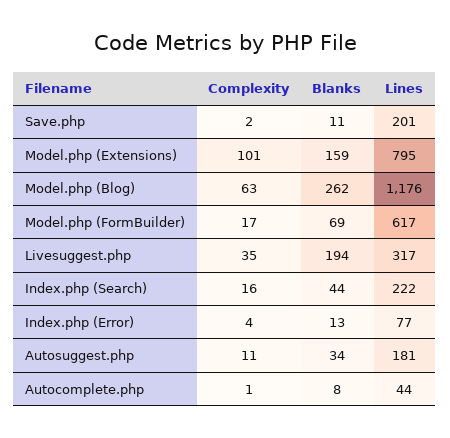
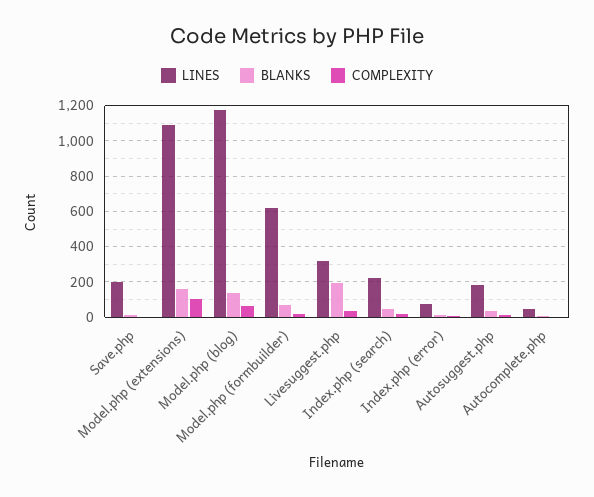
Lines, Model.php (Extensions): 795 -> 1100
Blanks, Model.php (Blog): 262 -> 150

